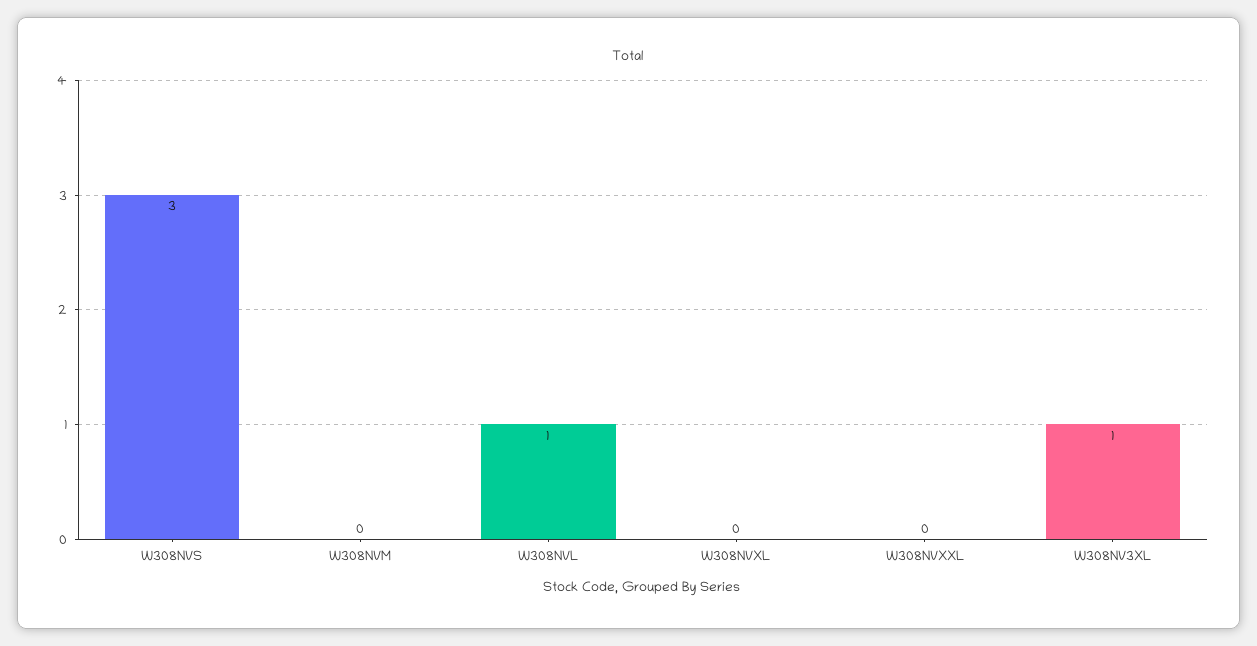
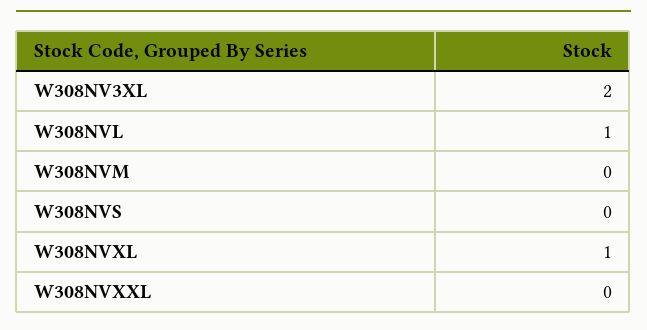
W308NVS: 3 -> 0
W308NVXL: 0 -> 1
W308NV3XL: 1 -> 2

